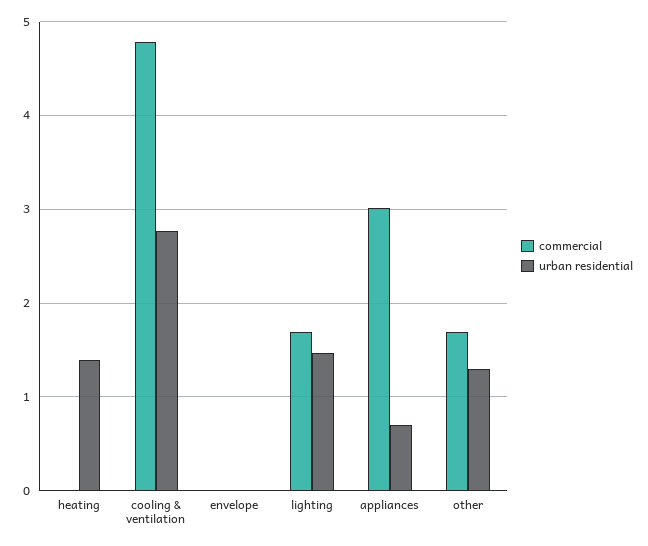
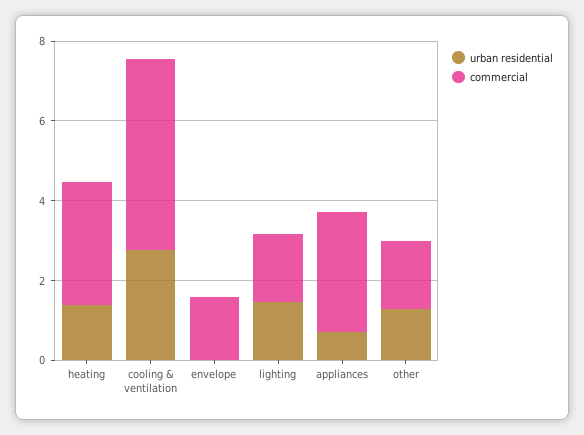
commercial, heating: 0 -> 3
commercial, envelope: 0 -> 1.5

